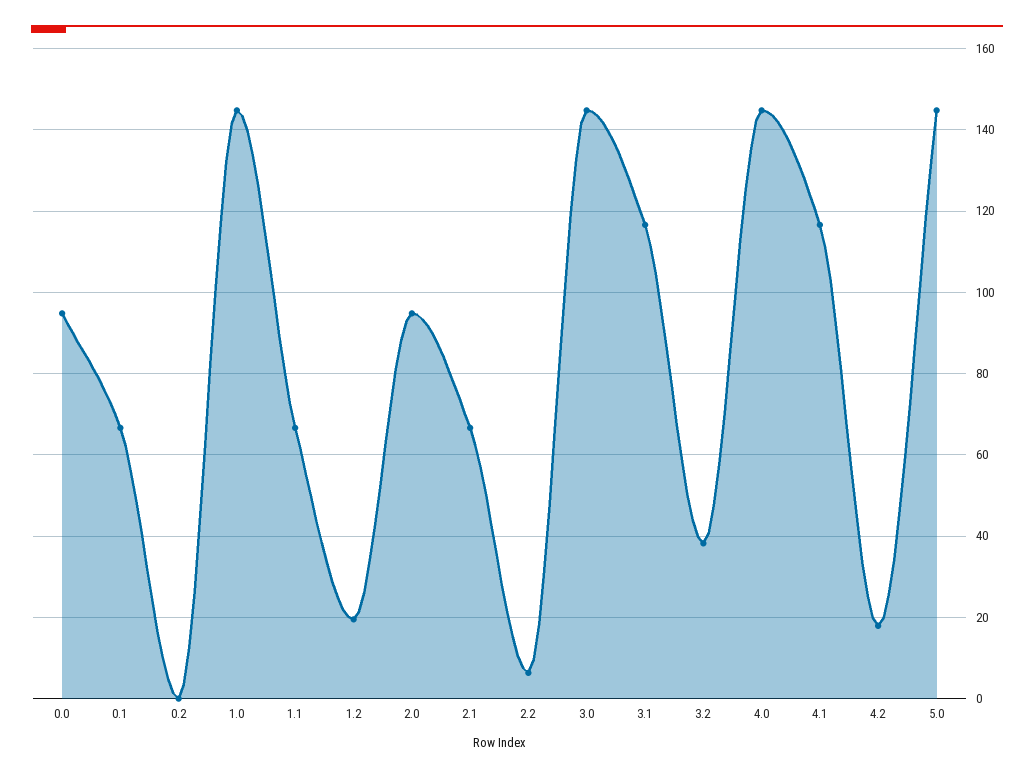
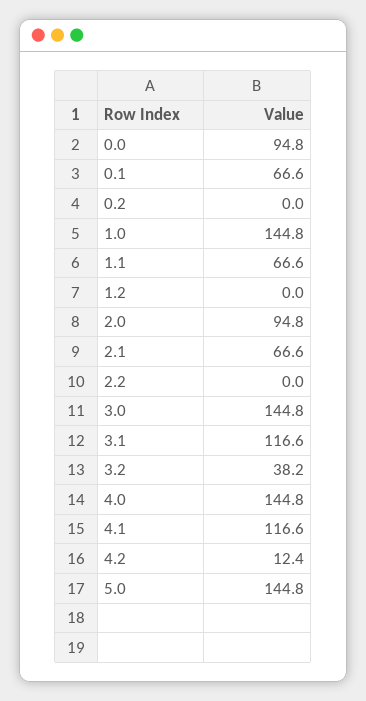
1.2: 20 -> 0
2.2: 6 -> 0
4.2: 18 -> 12.4

